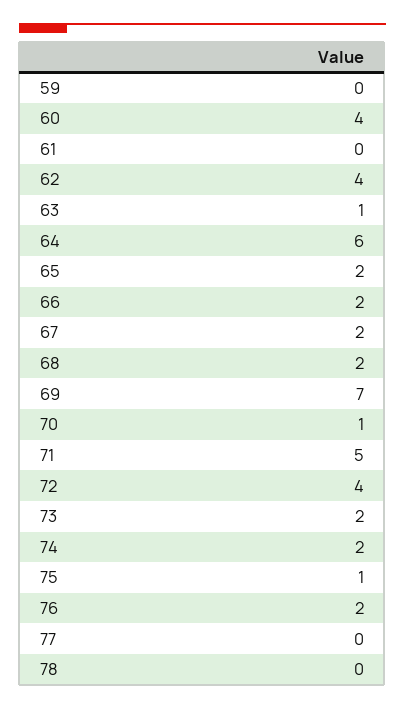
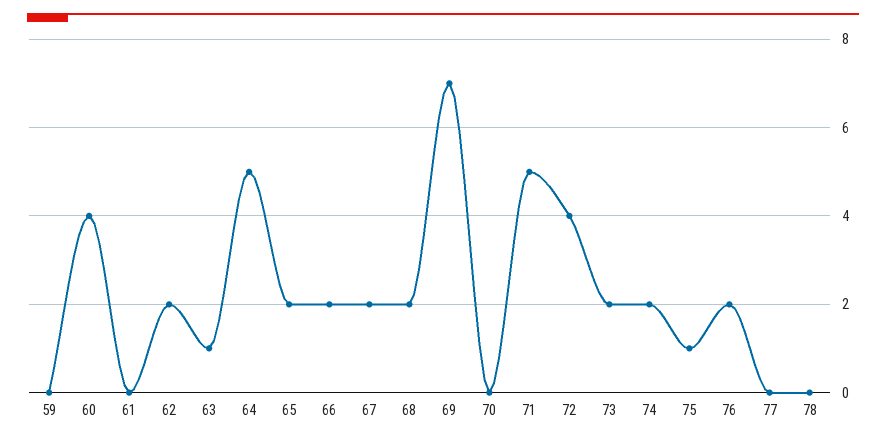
62: 4 -> 2
64: 6 -> 5
70: 1 -> 0

